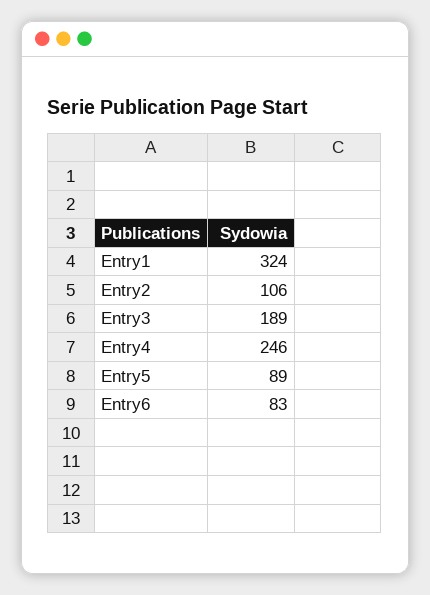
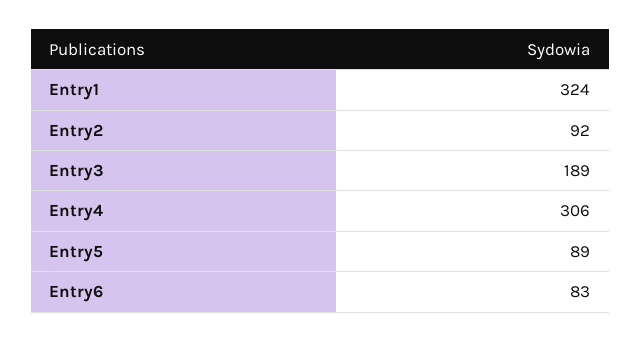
Entry2: 106 -> 92
Entry4: 246 -> 306

